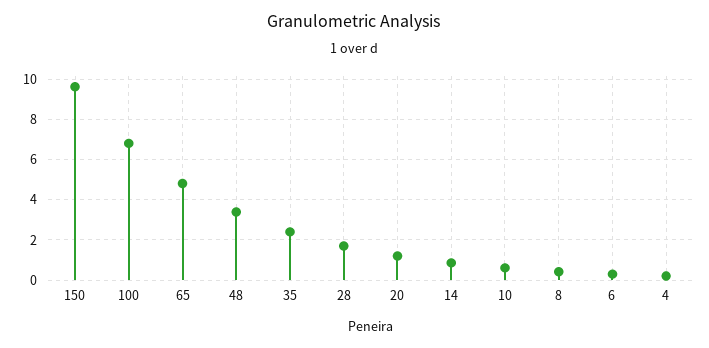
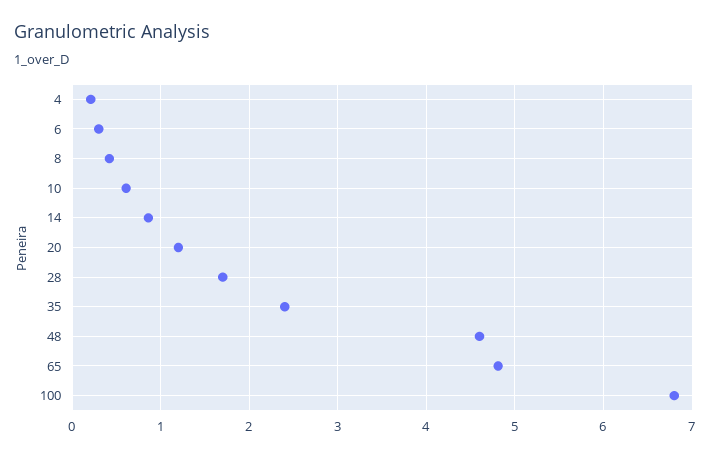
150: 9.5 -> none
48: 3.5 -> 4.6

